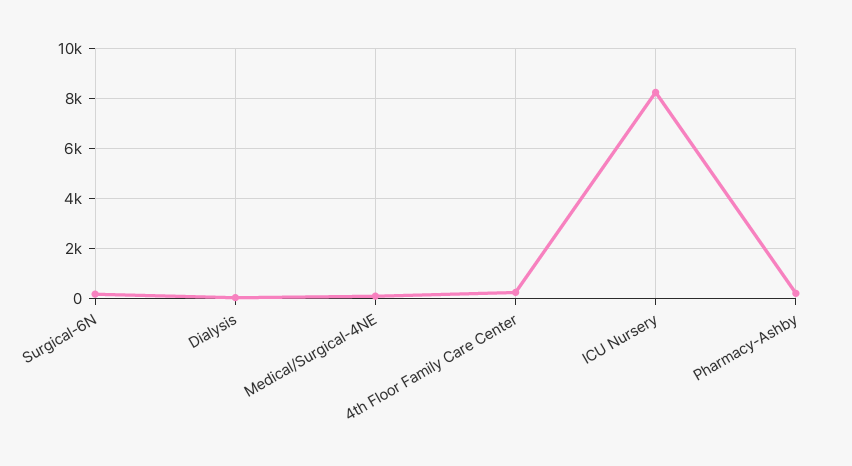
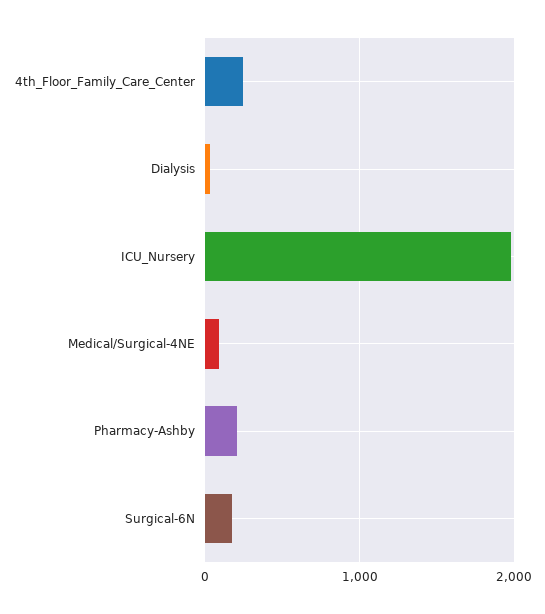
ICU Nursery: 8250 -> 2000

